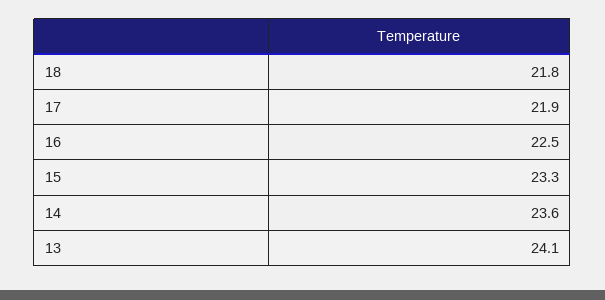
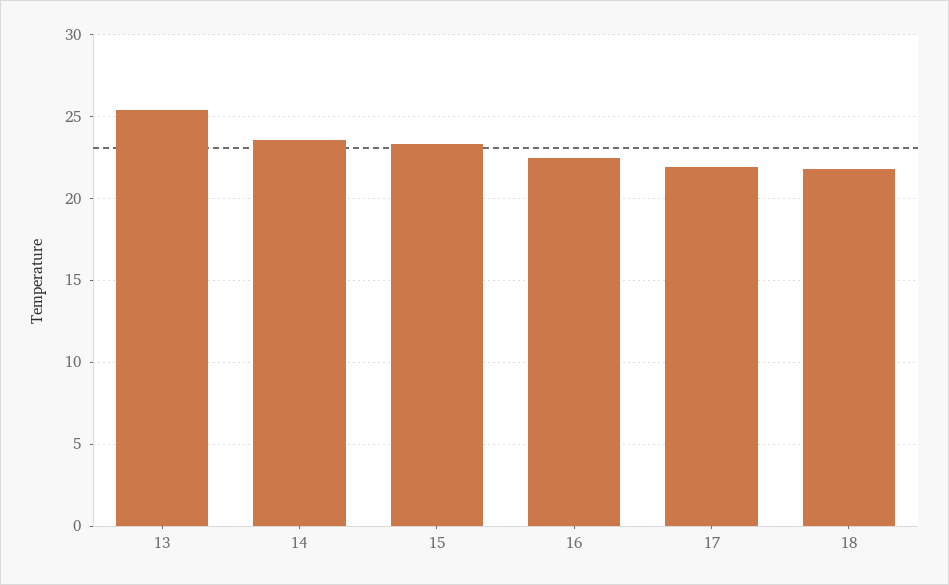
13: 24.1 -> 25.5

